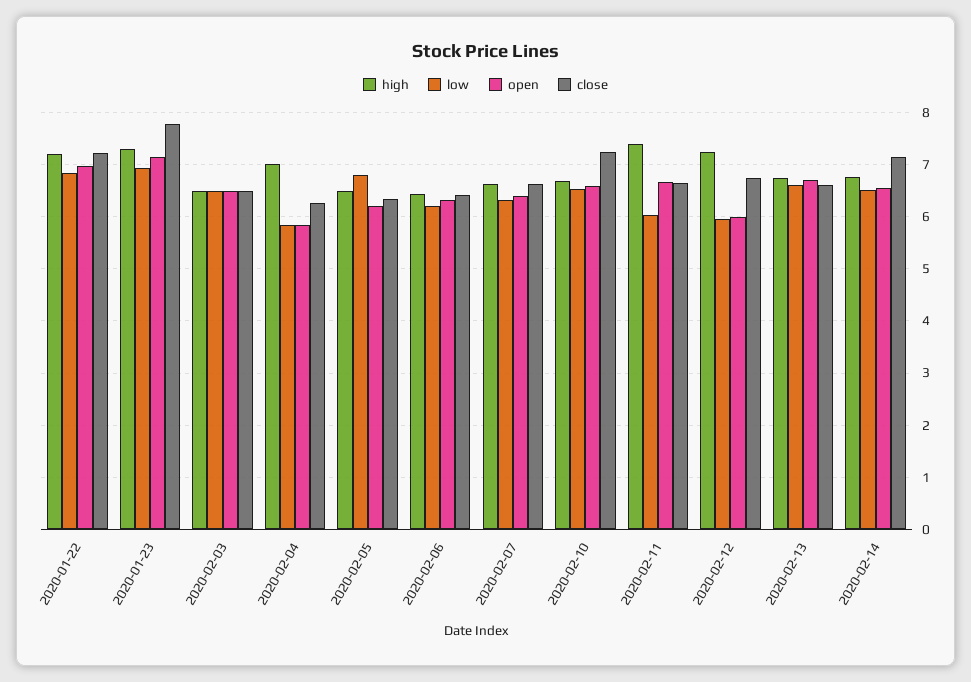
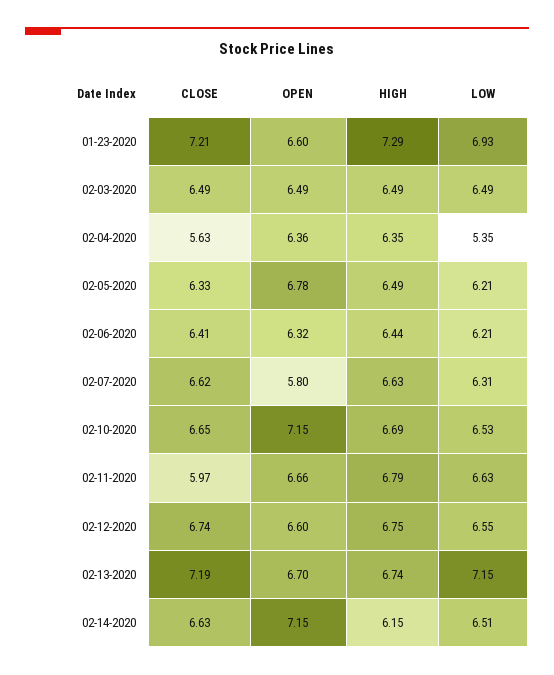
high, 2020-01-22: 7.2 -> none
low, 2020-01-22: 6.8 -> none
open, 2020-01-22: 7 -> none
close, 2020-01-22: 7.2 -> none
open, 2020-01-23: 7.2 -> 6.6
close, 2020-01-23: 7.8 -> 7.21
high, 2020-02-04: 7 -> 6.35
low, 2020-02-04: 5.8 -> 5.35
open, 2020-02-04: 5.8 -> 6.36
close, 2020-02-04: 6.2 -> 5.63
low, 2020-02-05: 6.8 -> 6.21
open, 2020-02-05: 6.2 -> 6.78
open, 2020-02-07: 6.4 -> 5.8
open, 2020-02-10: 6.6 -> 7.15
close, 2020-02-10: 7.2 -> 6.65
high, 2020-02-11: 7.4 -> 6.79
low, 2020-02-11: 6 -> 6.63
close, 2020-02-11: 6.6 -> 5.97
high, 2020-02-12: 7.2 -> 6.75
low, 2020-02-12: 6 -> 6.55
open, 2020-02-12: 6 -> 6.6
low, 2020-02-13: 6.6 -> 7.15
close, 2020-02-13: 6.6 -> 7.19
high, 2020-02-14: 6.8 -> 6.15
open, 2020-02-14: 6.6 -> 7.15
close, 2020-02-14: 7.2 -> 6.63

